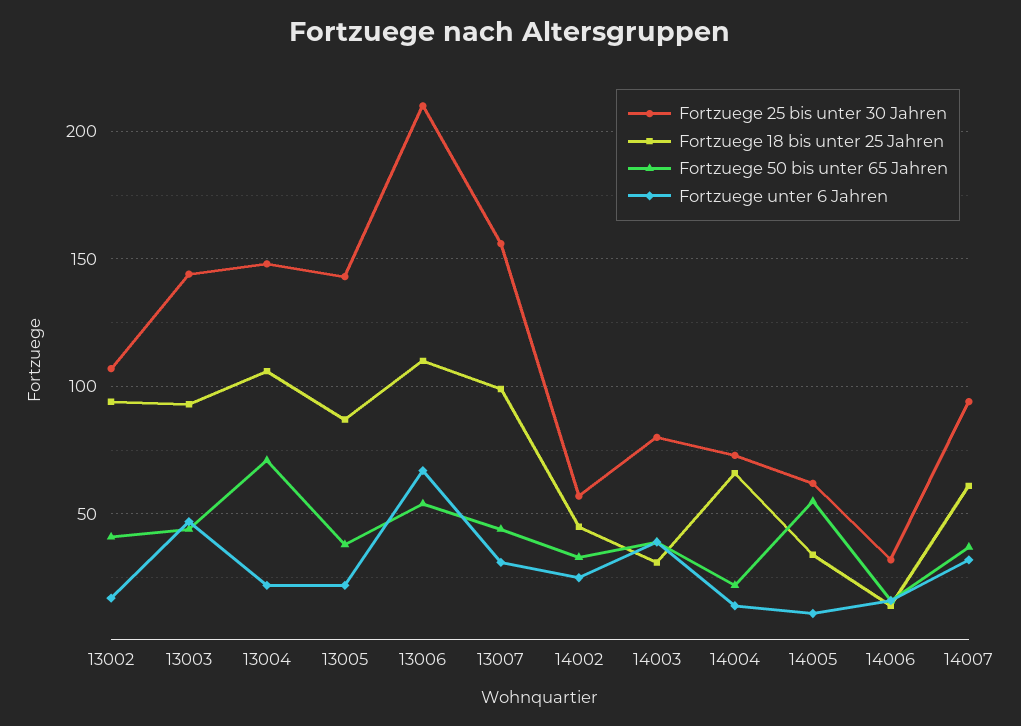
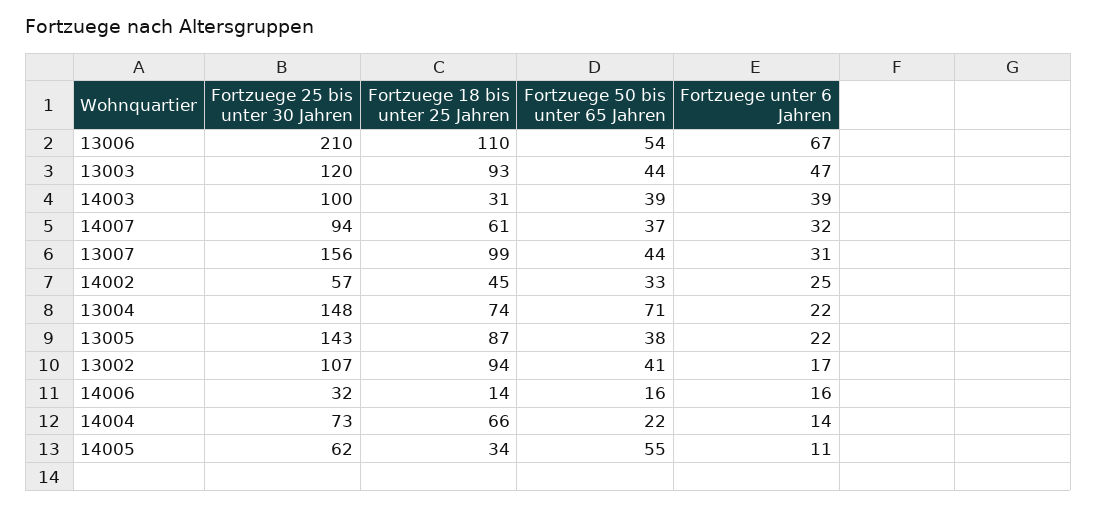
Fortzuege 25 bis unter 30 Jahren, 13003: 145 -> 120
Fortzuege 18 bis unter 25 Jahren, 13004: 105 -> 74
Fortzuege 25 bis unter 30 Jahren, 14003: 80 -> 100

